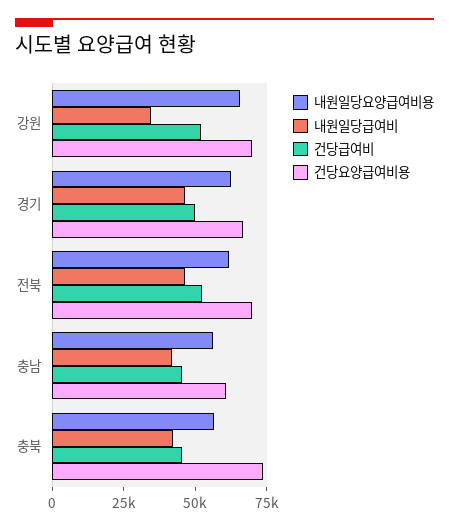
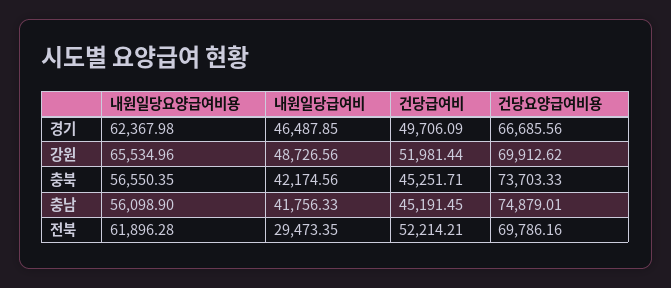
내원일당급여비, 강원: 35000 -> 48726.56
내원일당급여비, 전북: 45000 -> 29473.35
건당요양급여비용, 충남: 60000 -> 74879.01

